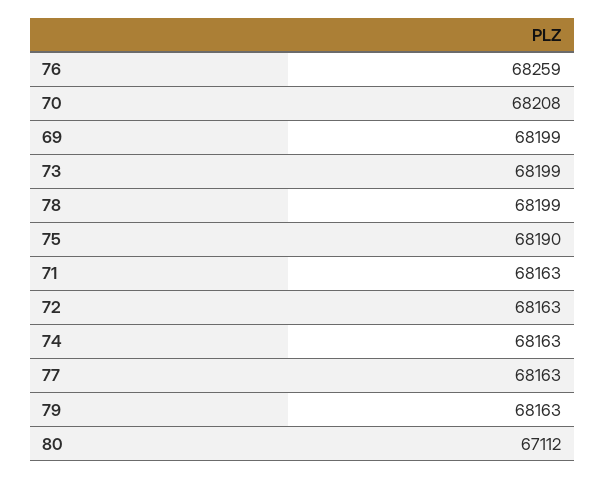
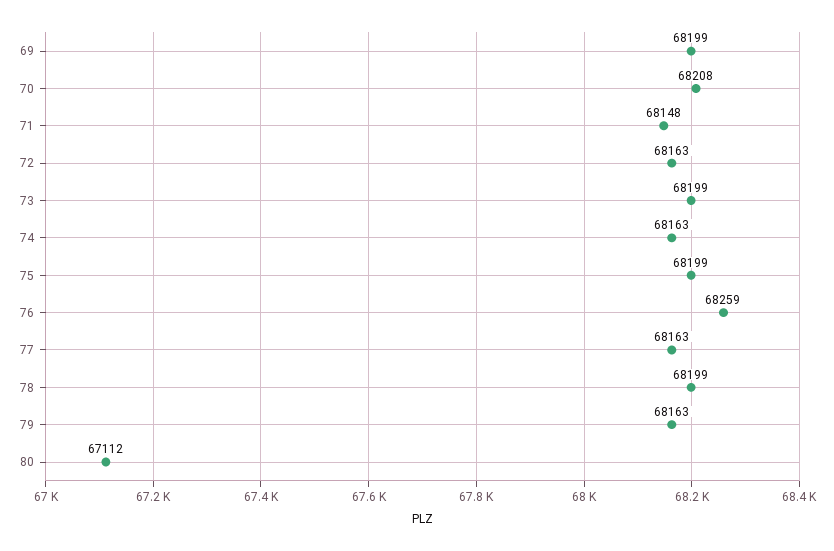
75: 68190 -> 68199
71: 68163 -> 68148

